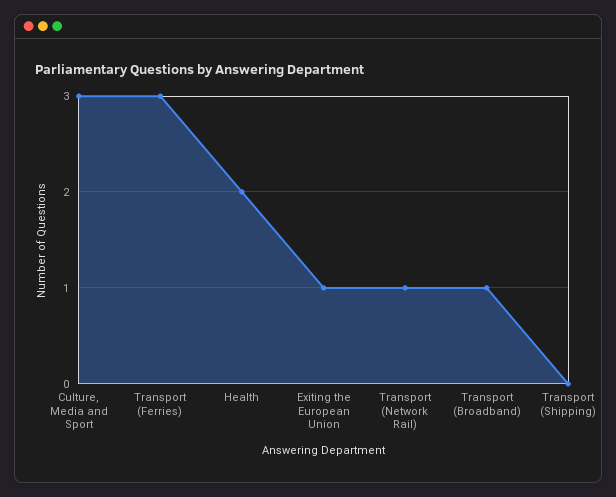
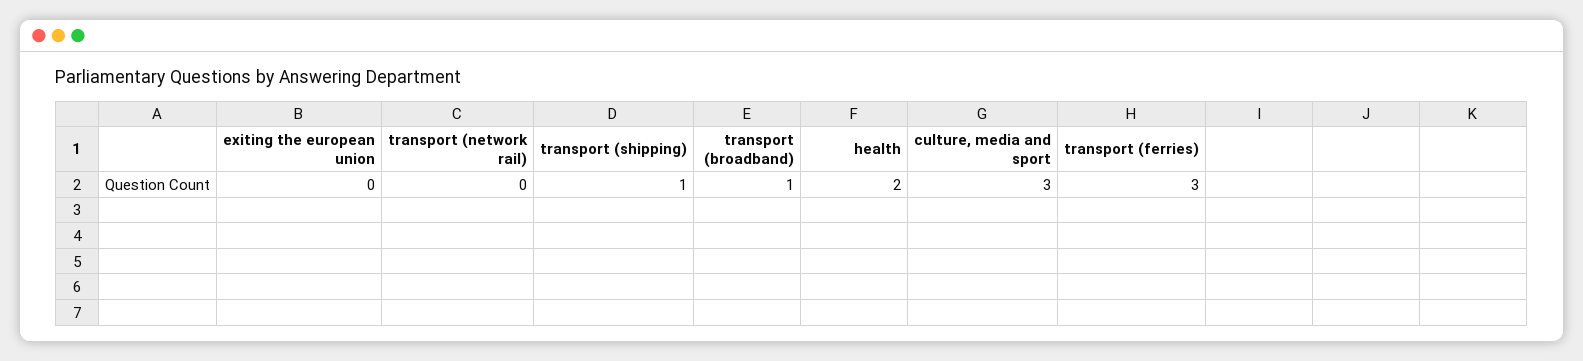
Exiting the European Union: 1 -> 0
Transport (Network Rail): 1 -> 0
Transport (Shipping): 0 -> 1

